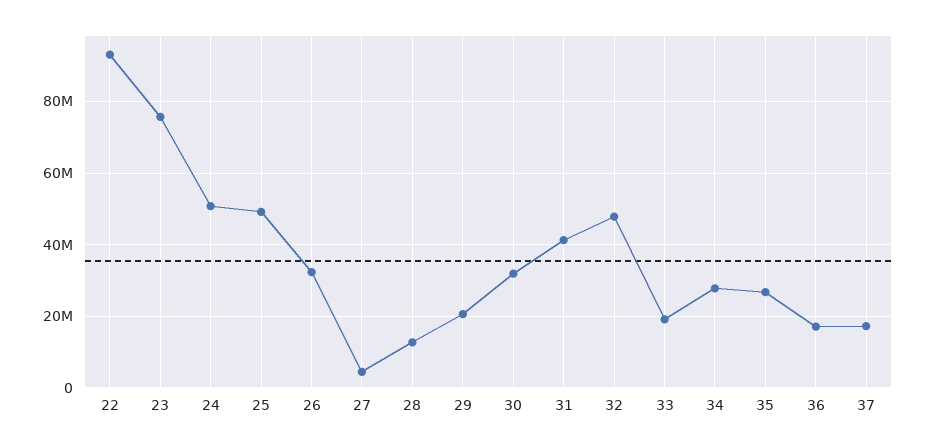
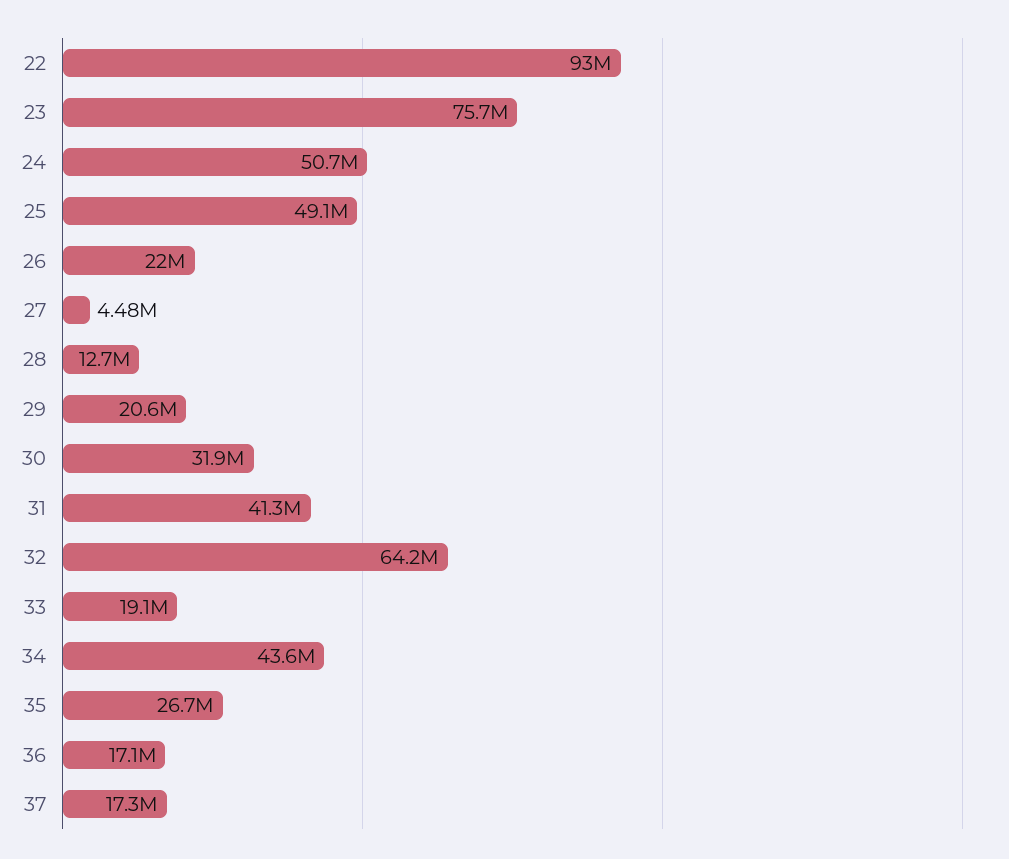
26: 32000000 -> 22000000
32: 48000000 -> 64200000
34: 28000000 -> 43600000

